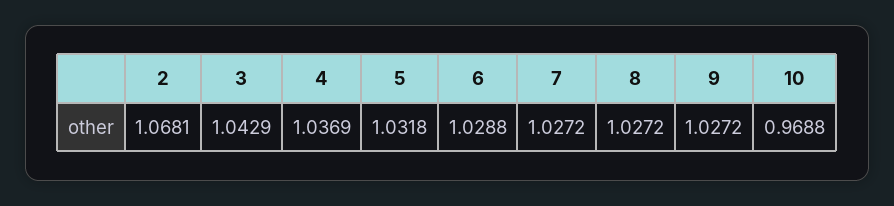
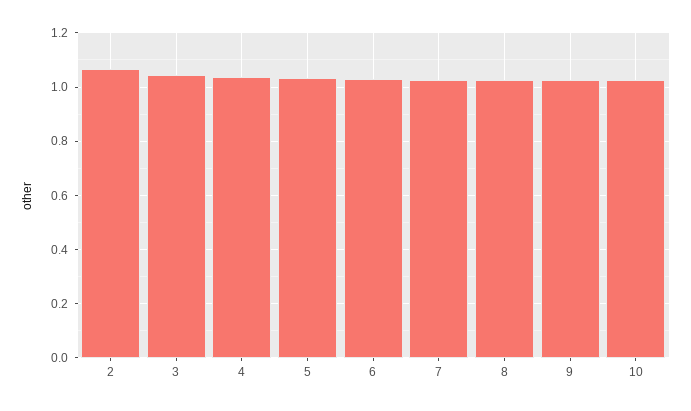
10: 0.9688 -> 1.025

